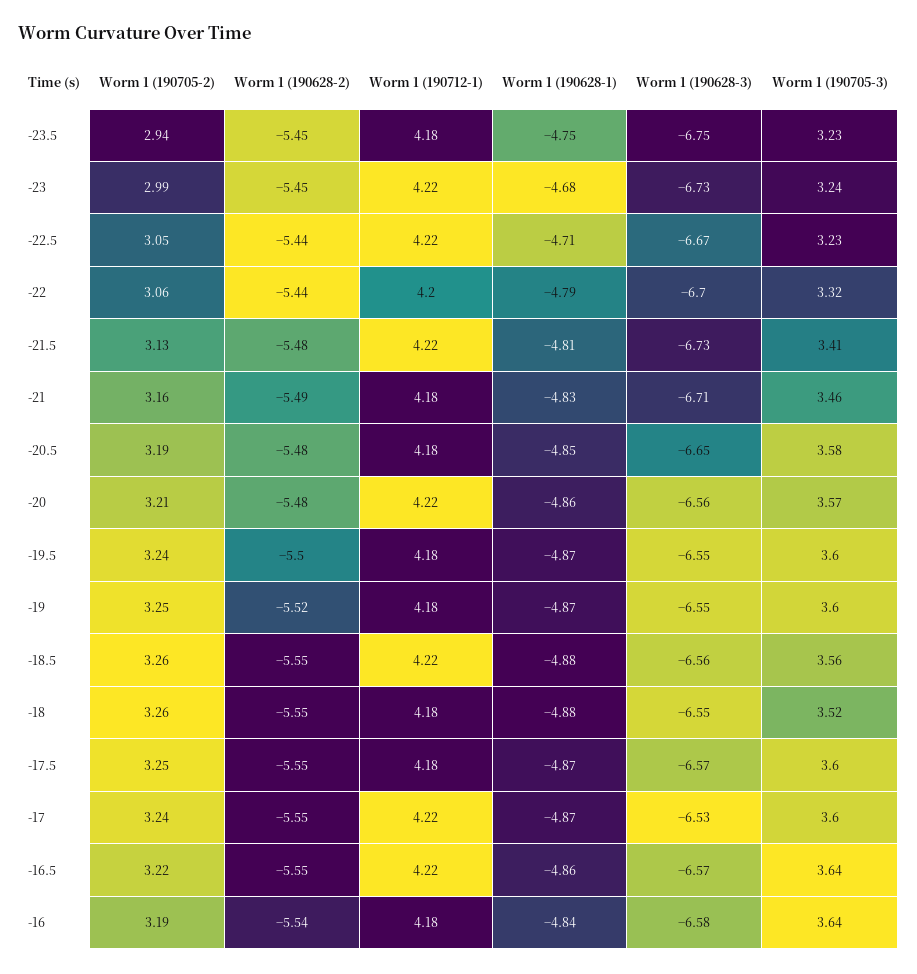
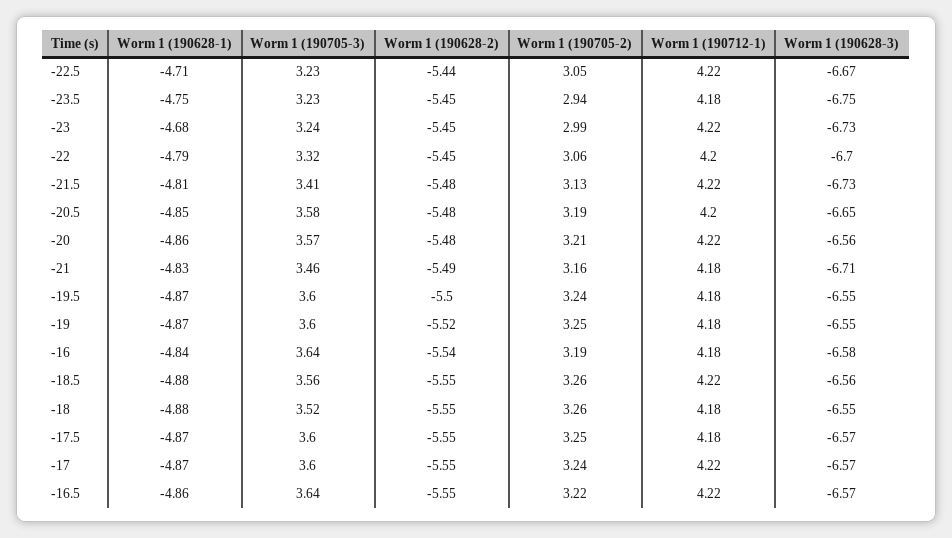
Worm 1 (190628-2), -22: -5.44 -> -5.45
Worm 1 (190712-1), -20.5: 4.18 -> 4.2
Worm 1 (190628-3), -17: -6.53 -> -6.57

